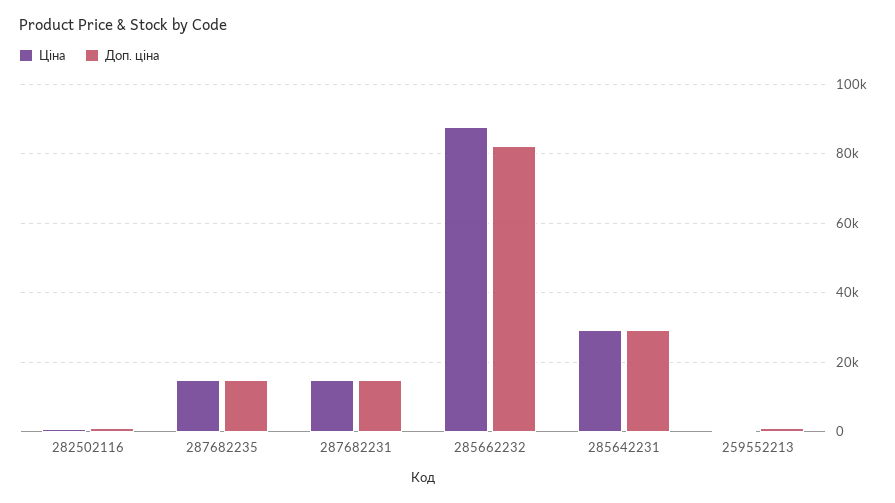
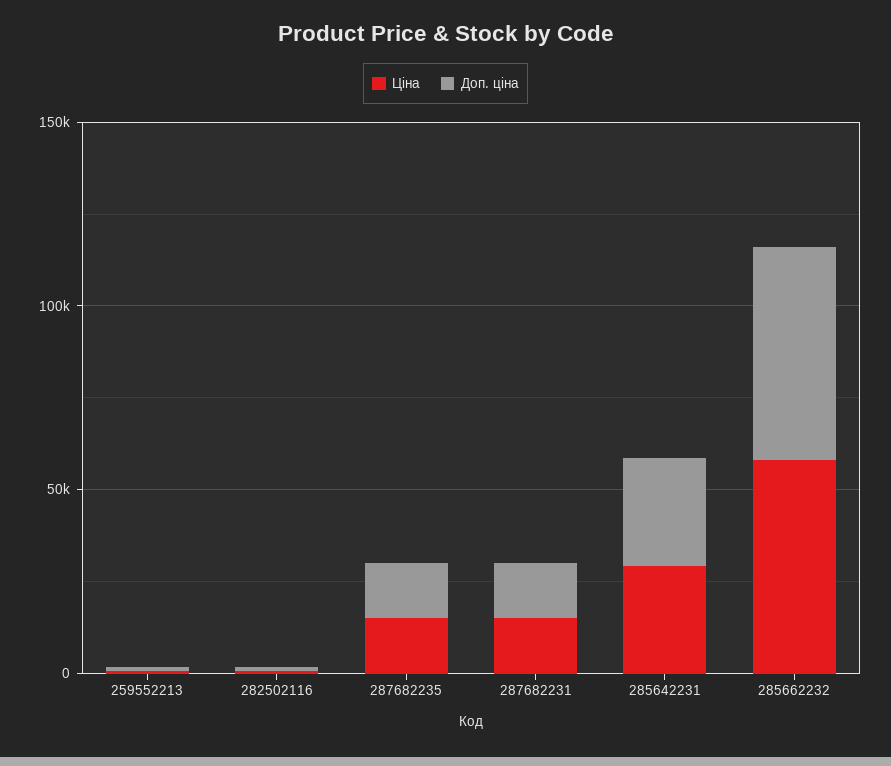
Ціна, 285662232: 88000 -> 60000
Доп. ціна, 285662232: 82000 -> 60000

